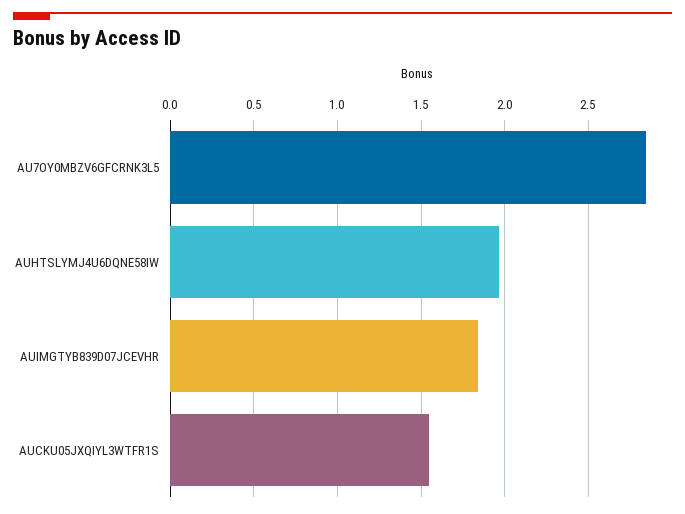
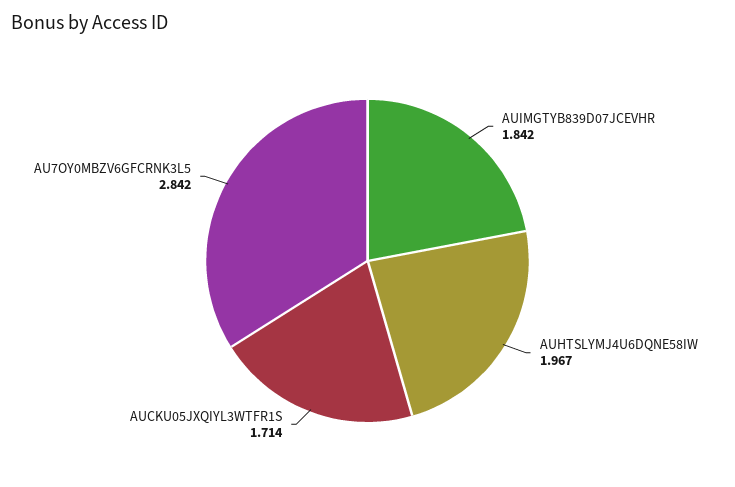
AUCKU05JXQIYL3WTFR1S: 1.55 -> 1.714

